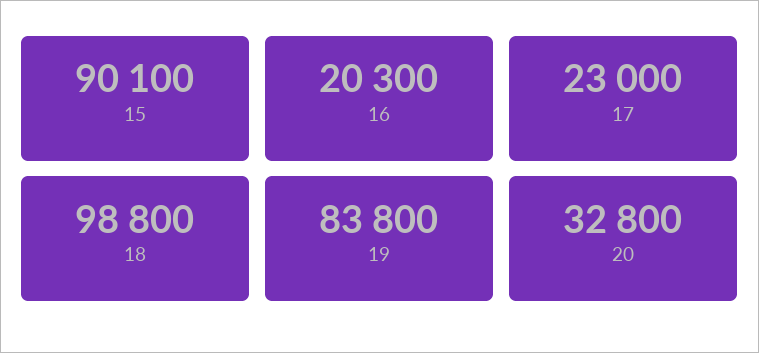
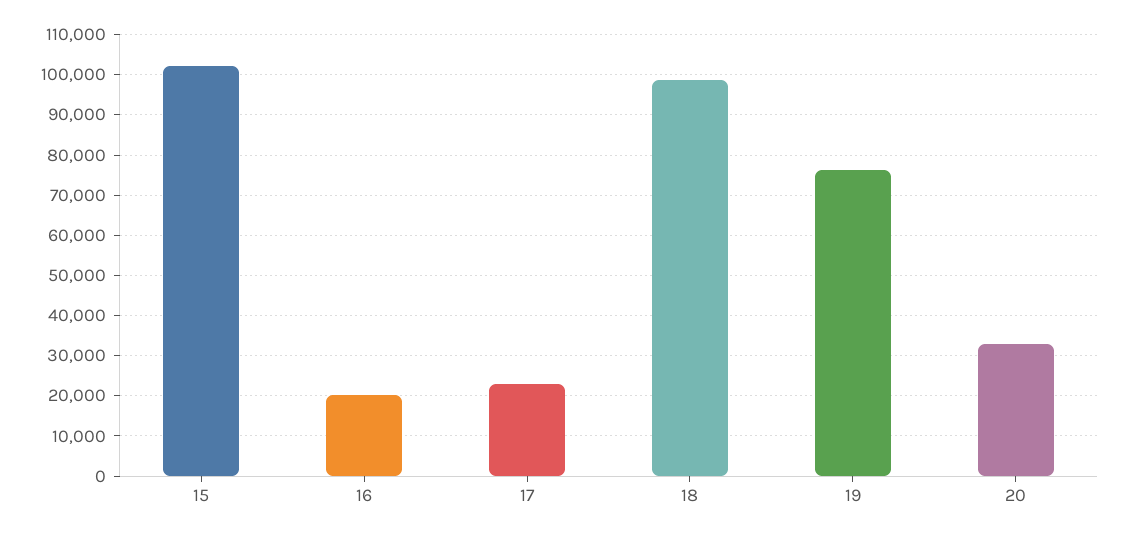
15: 90100 -> 102000
19: 83800 -> 76000

